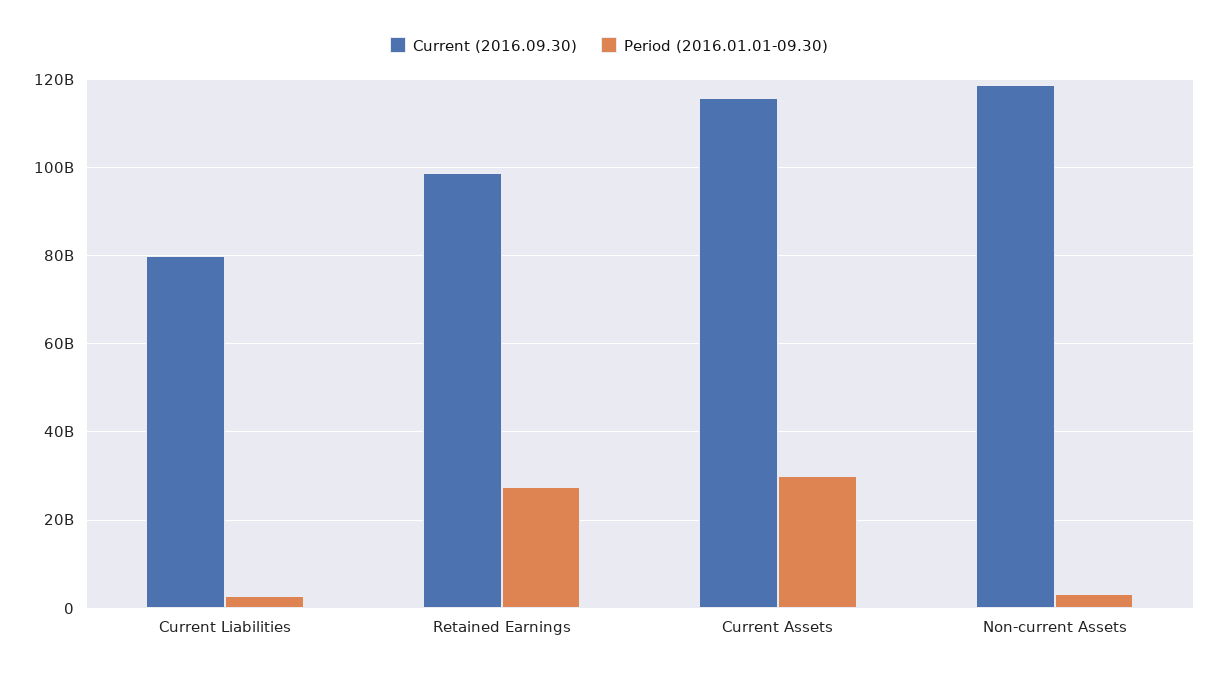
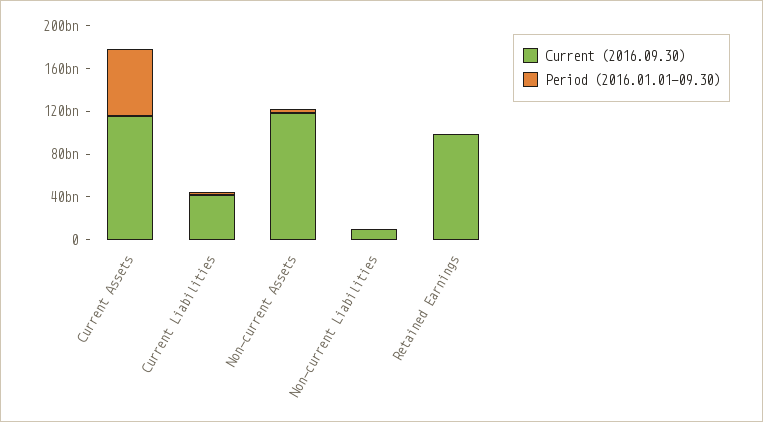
Current (2016.09.30), Current Liabilities: 80000000000 -> 40000000000
Period (2016.01.01-09.30), Retained Earnings: 28000000000 -> 0
Period (2016.01.01-09.30), Current Assets: 30000000000 -> 60000000000
Current (2016.09.30), Non-current Liabilities: none -> 10000000000
Period (2016.01.01-09.30), Non-current Liabilities: none -> 0

